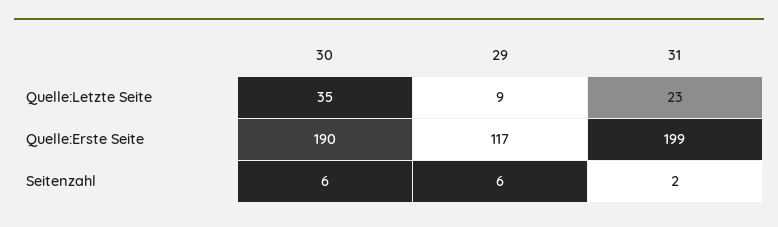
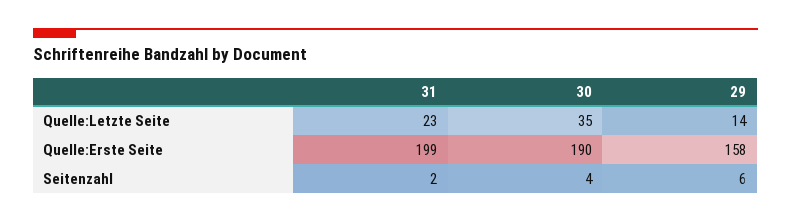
29, Quelle:Letzte Seite: 9 -> 14
29, Quelle:Erste Seite: 117 -> 158
30, Seitenzahl: 6 -> 4

